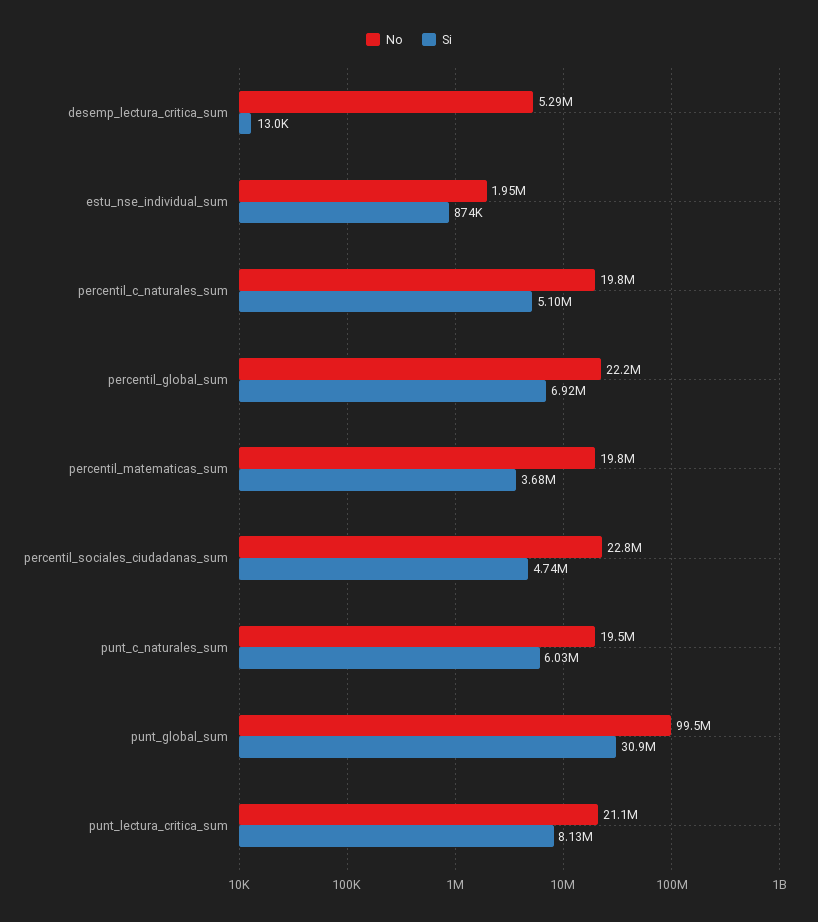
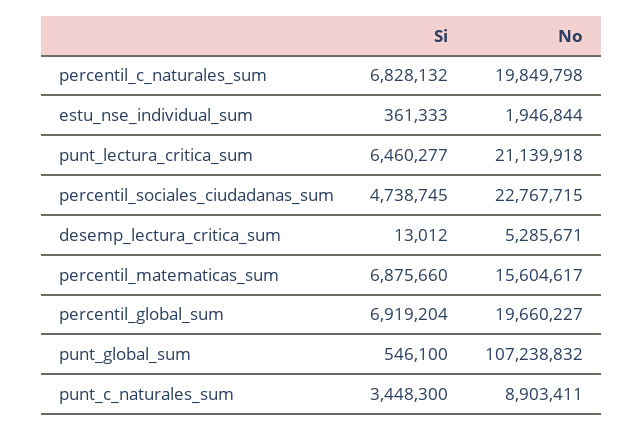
Si, estu_nse_individual_sum: 874000 -> 361333
Si, percentil_c_naturales_sum: 5100000 -> 6828132
No, percentil_global_sum: 22200000 -> 19660227
No, percentil_matematicas_sum: 19800000 -> 15604617
Si, percentil_matematicas_sum: 3680000 -> 6875660
No, punt_c_naturales_sum: 19500000 -> 8903411
Si, punt_c_naturales_sum: 6030000 -> 3448300
No, punt_global_sum: 99500000 -> 107238832
Si, punt_global_sum: 30900000 -> 546100
Si, punt_lectura_critica_sum: 8130000 -> 6460277

